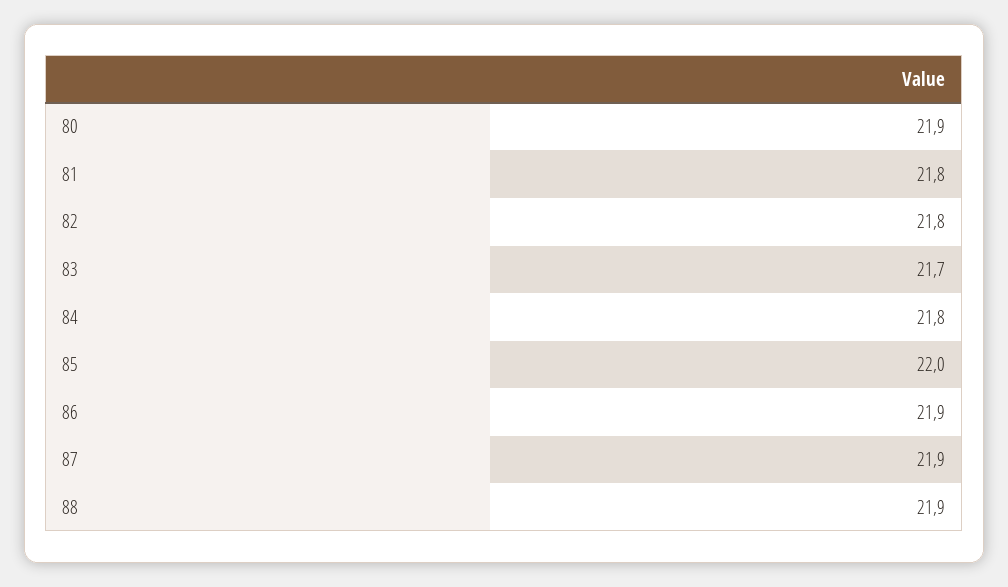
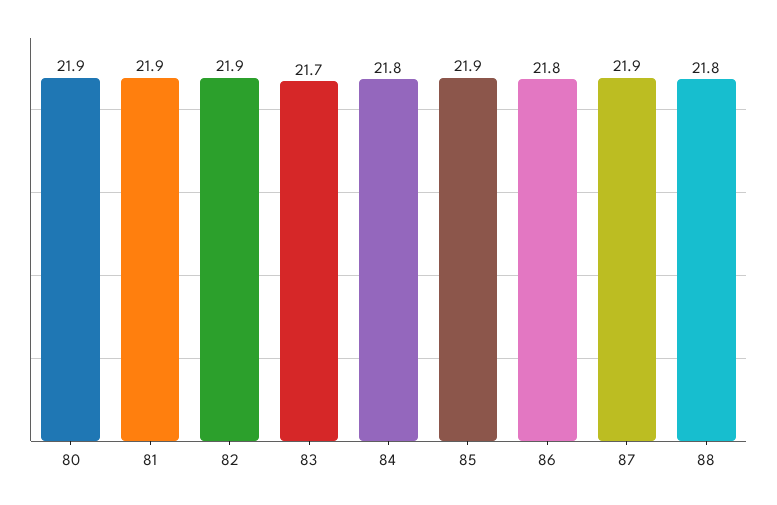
81: 21.8 -> 21.9
82: 21.8 -> 21.9
85: 22 -> 21.9
86: 21.9 -> 21.8
88: 21.9 -> 21.8

